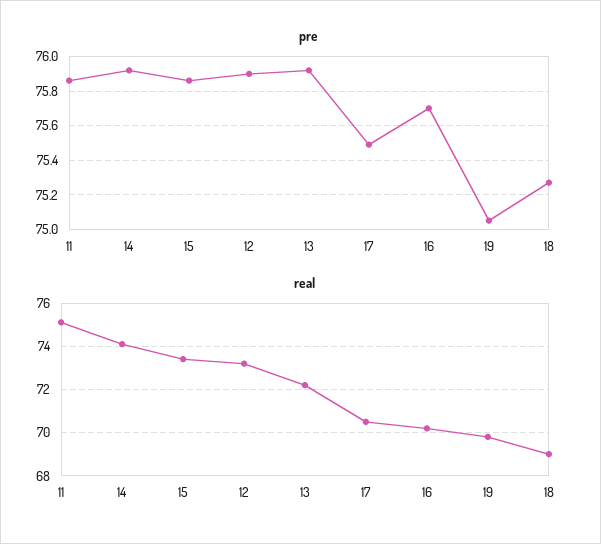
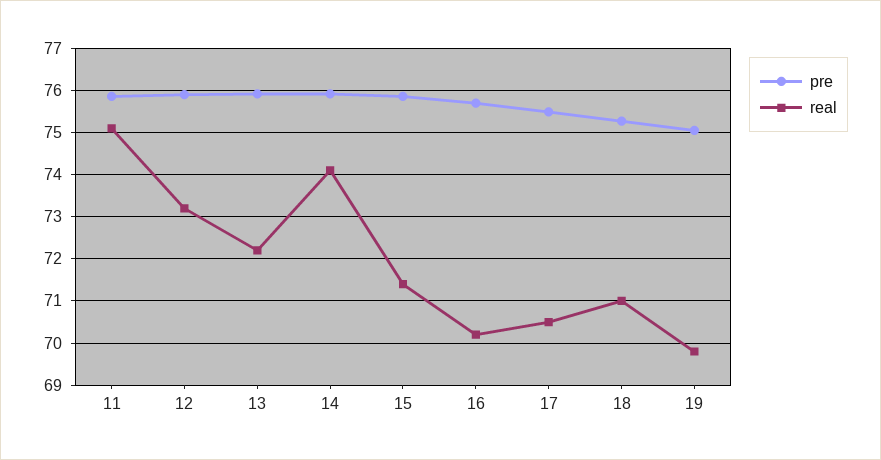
real, 15: 73.5 -> 71.4
real, 18: 69 -> 71

